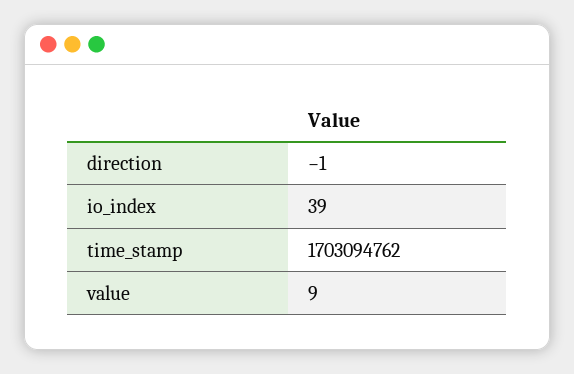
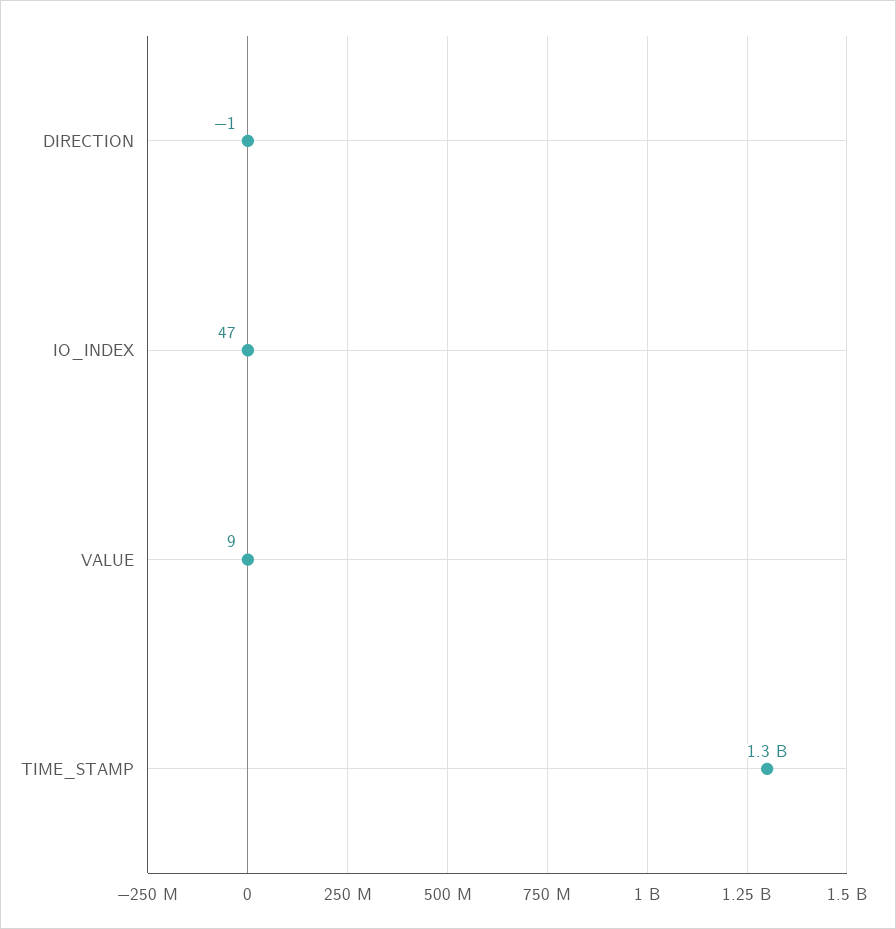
io_index: 39 -> 47
time_stamp: 1703094762 -> 1300000000

